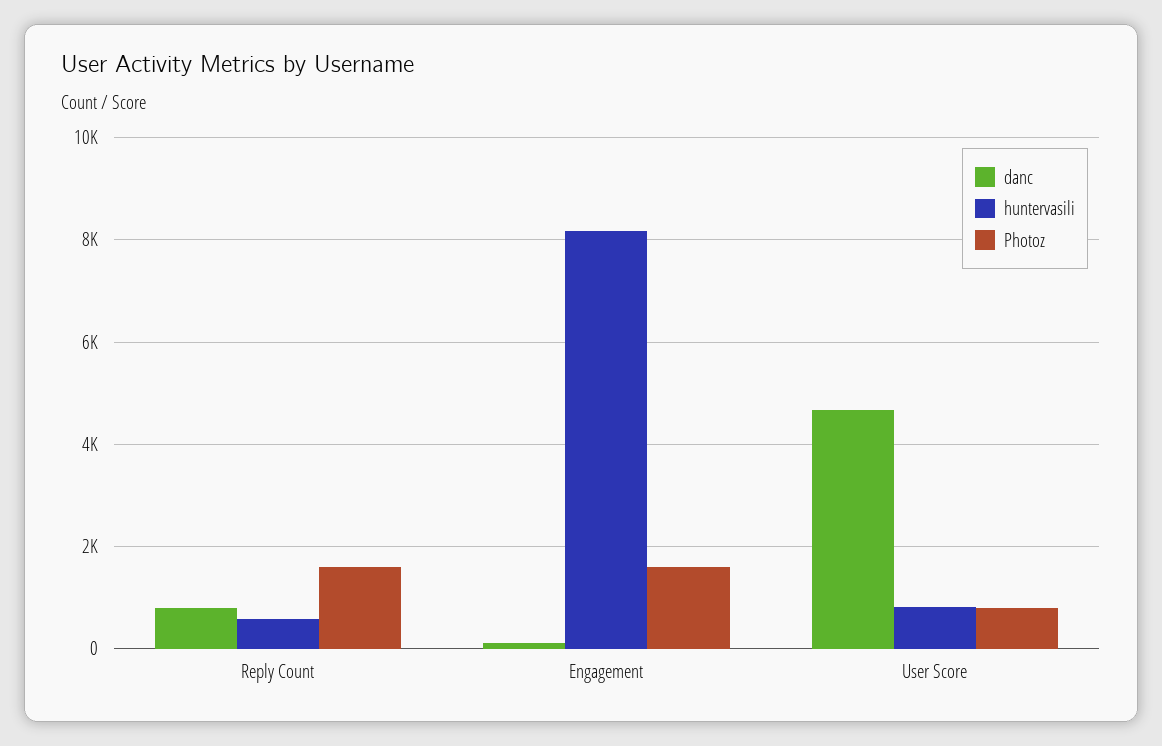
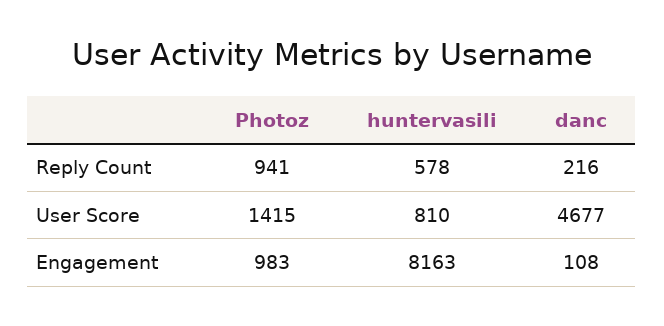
danc, Reply Count: 800 -> 216
Photoz, Reply Count: 1600 -> 941
Photoz, Engagement: 1600 -> 983
Photoz, User Score: 800 -> 1415

